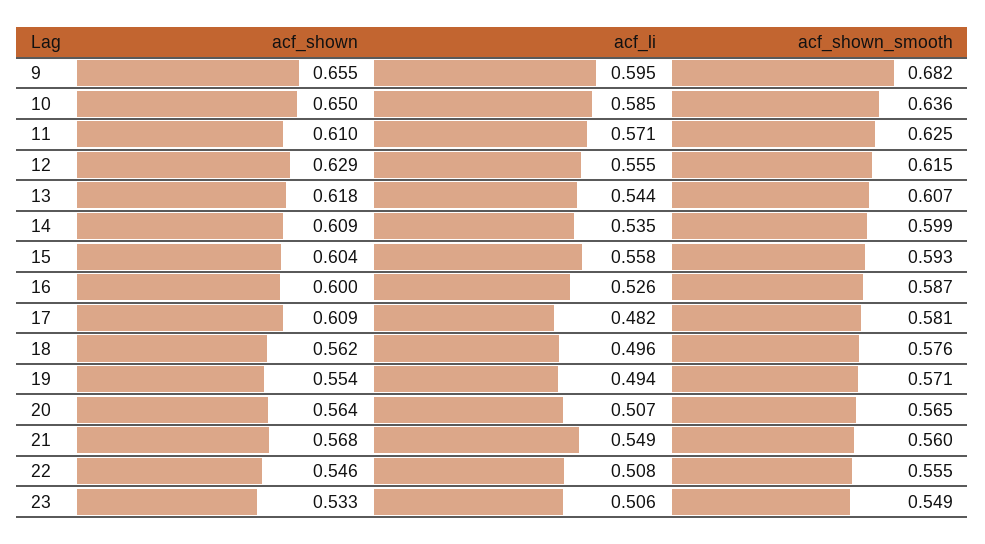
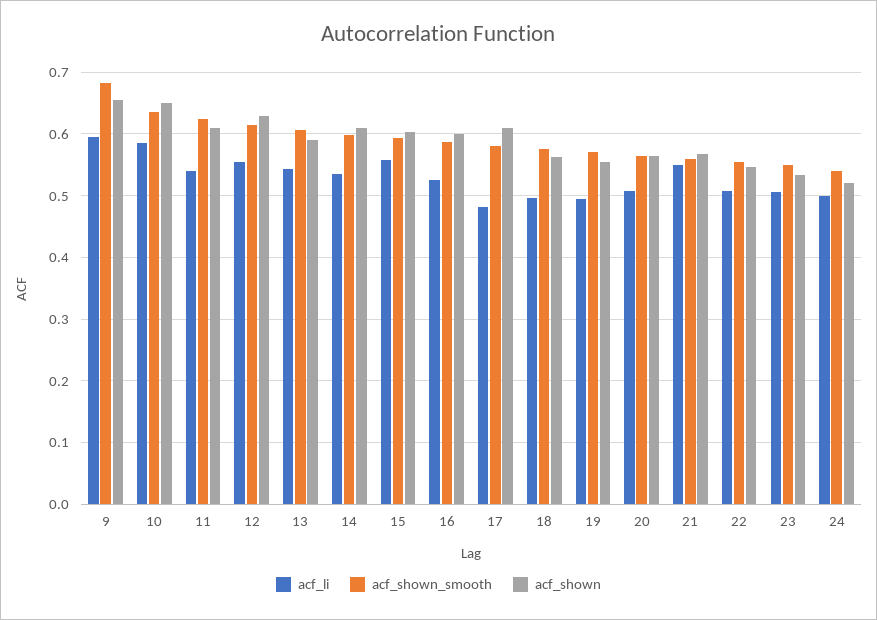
acf_li, 11: 0.571 -> 0.54
acf_shown, 13: 0.618 -> 0.59
acf_li, 24: none -> 0.5
acf_shown_smooth, 24: none -> 0.54
acf_shown, 24: none -> 0.52

